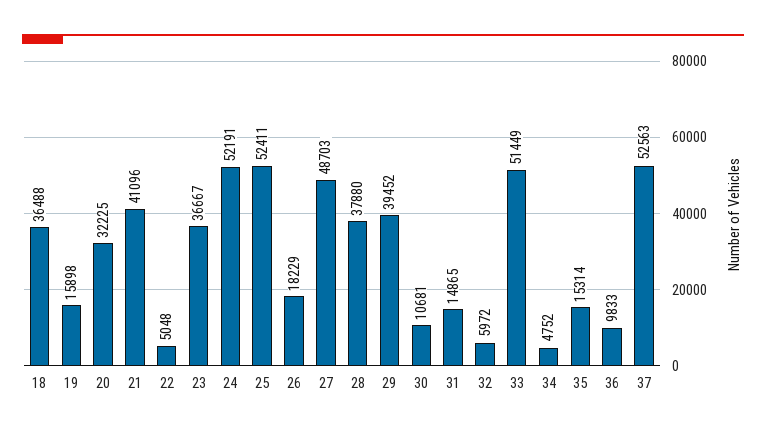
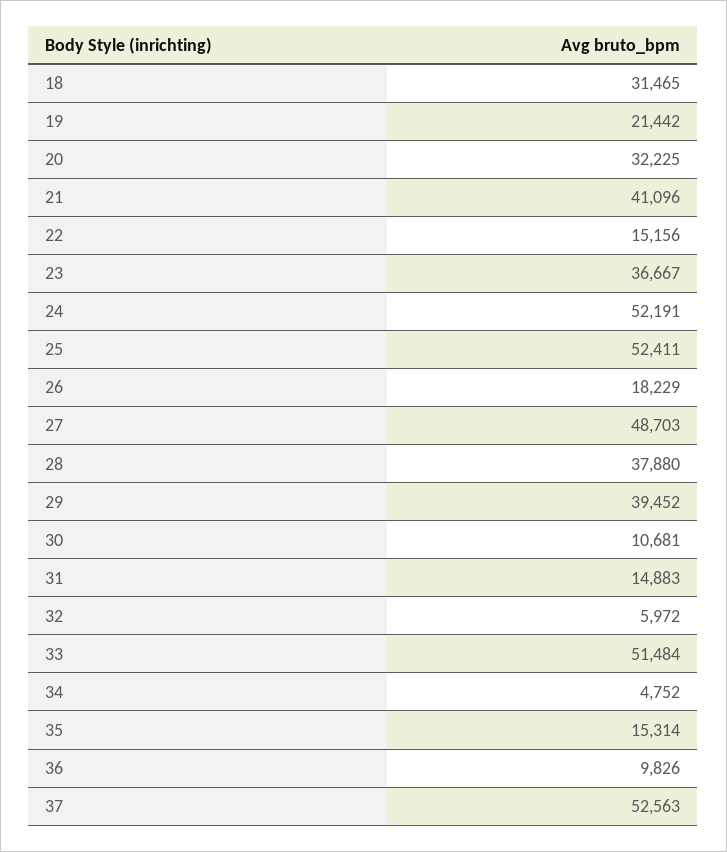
18: 36488 -> 31465
19: 15898 -> 21442
22: 5048 -> 15156
31: 14865 -> 14883
33: 51449 -> 51484
36: 9833 -> 9826

